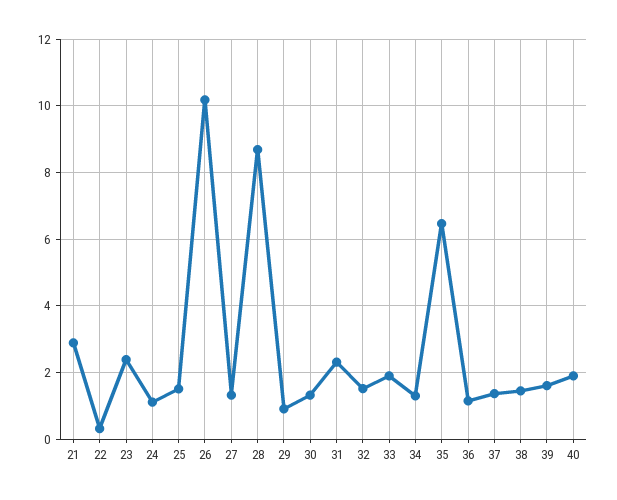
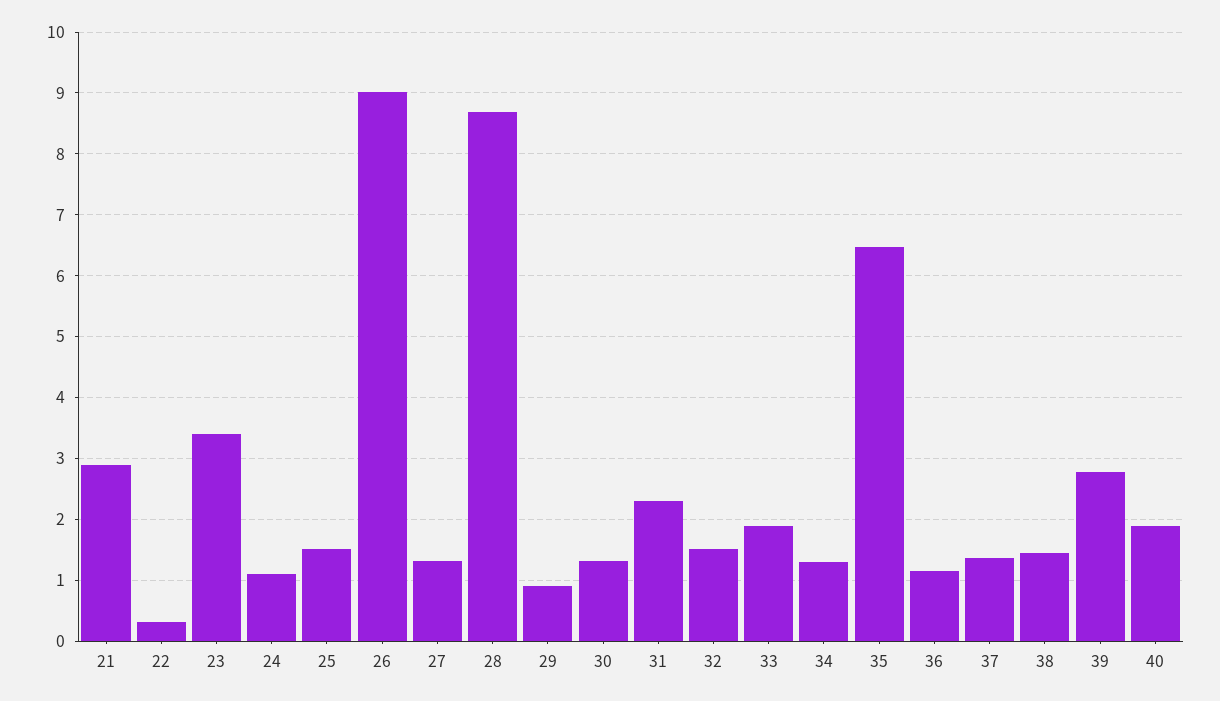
23: 2.4 -> 3.4
26: 10.2 -> 9
39: 1.6 -> 2.8

